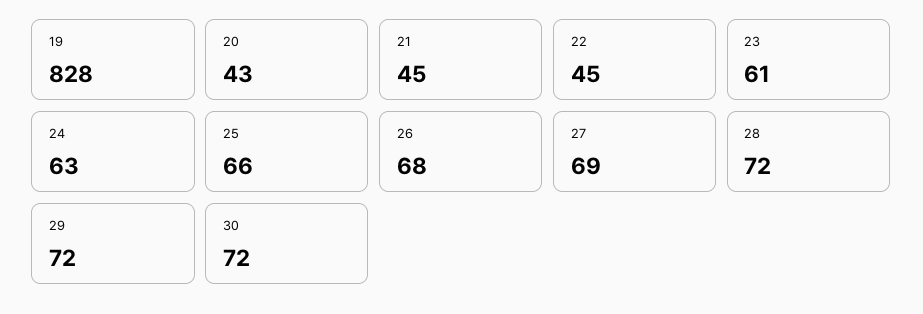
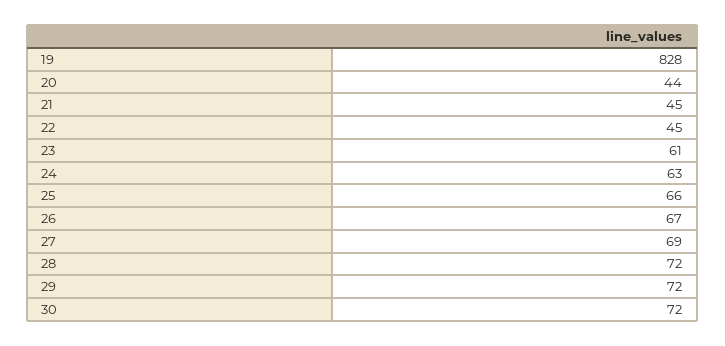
20: 43 -> 44
26: 68 -> 67

